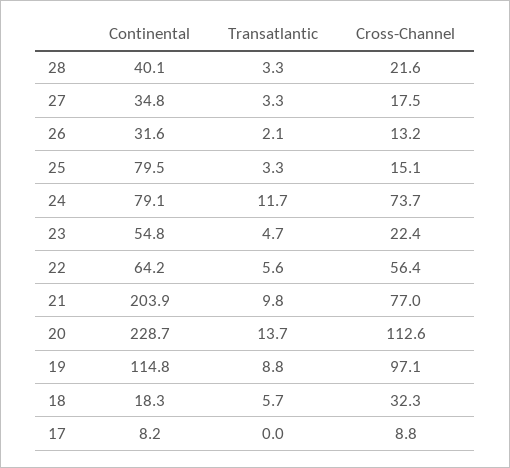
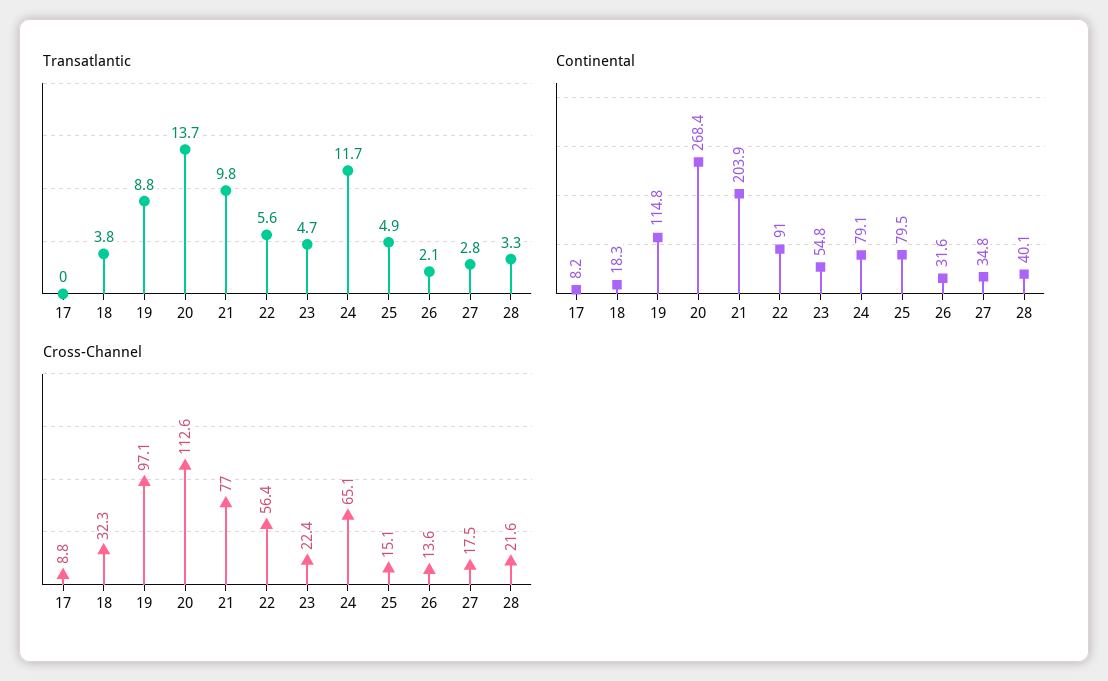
Transatlantic, 27: 3.3 -> 2.8
Cross-Channel, 26: 13.2 -> 13.6
Transatlantic, 25: 3.3 -> 4.9
Cross-Channel, 24: 73.7 -> 65.1
Continental, 22: 64.2 -> 91
Continental, 20: 228.7 -> 268.4
Transatlantic, 18: 5.7 -> 3.8

